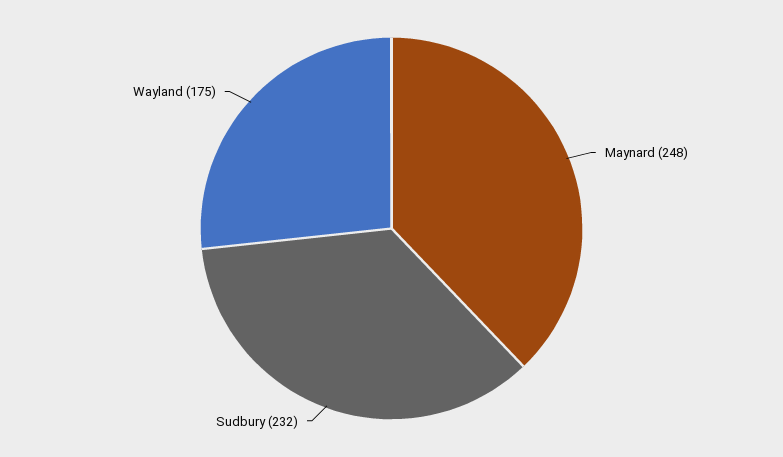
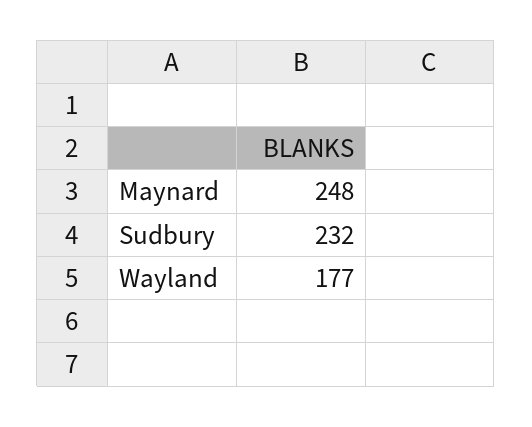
Wayland: 175 -> 177

